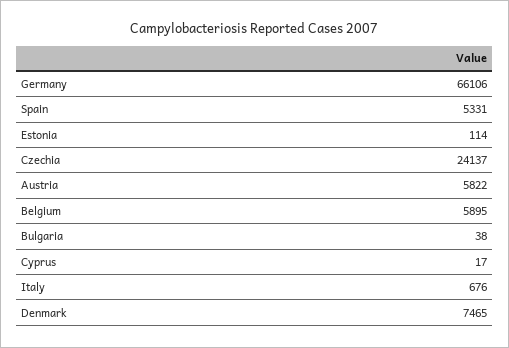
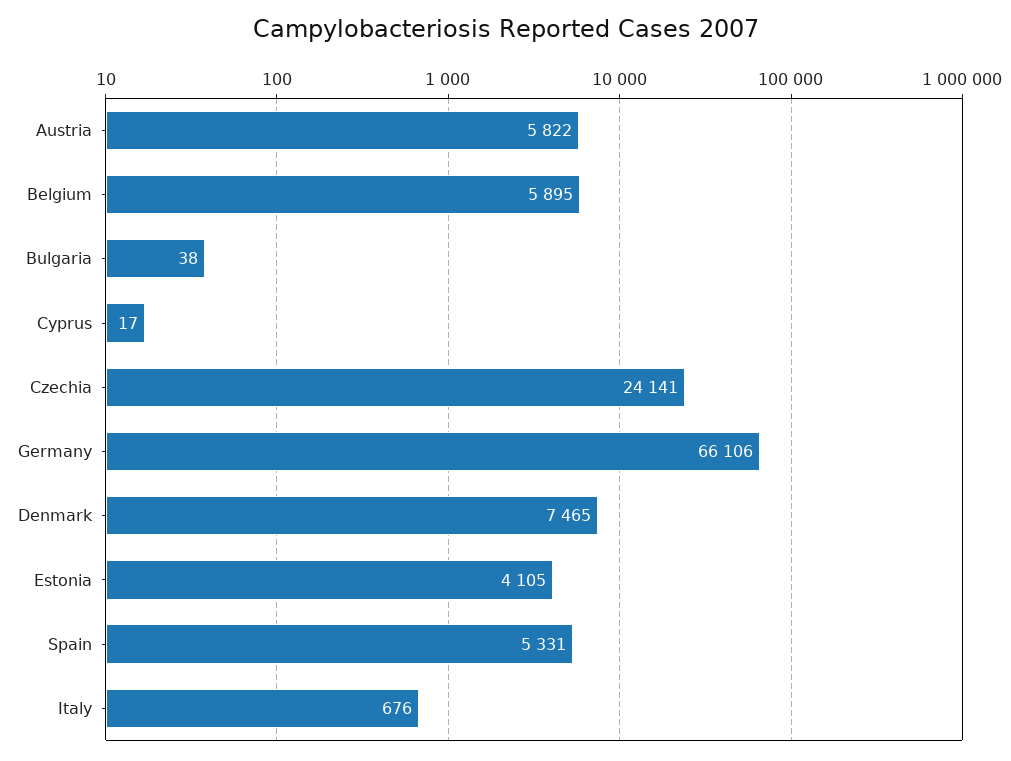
Estonia: 114 -> 4105
Czechia: 24137 -> 24141

